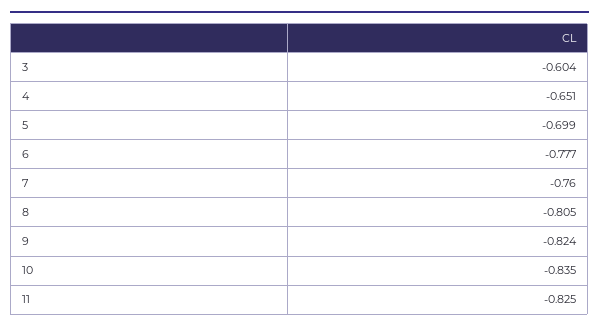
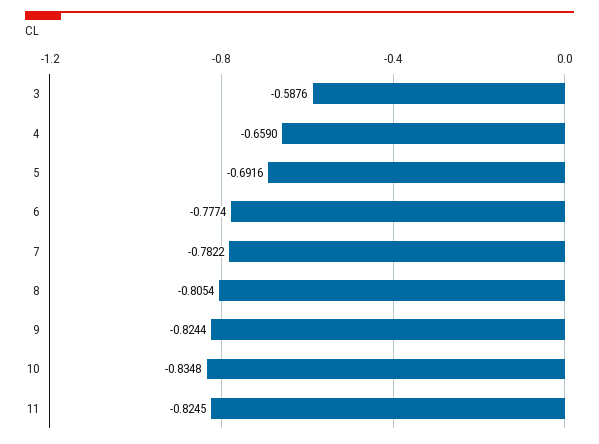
3: -0.604 -> -0.5876
4: -0.651 -> -0.659
5: -0.699 -> -0.6916
7: -0.76 -> -0.7822

